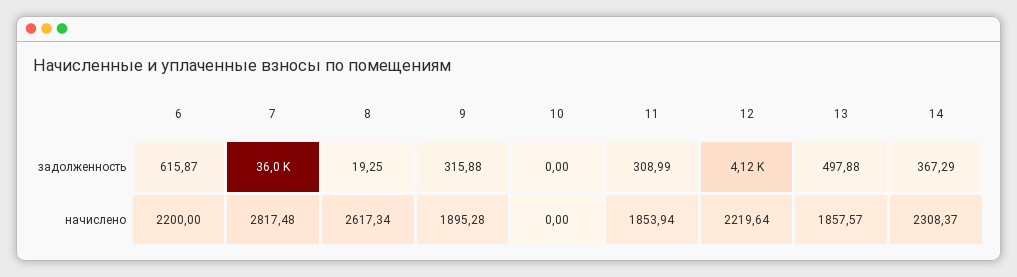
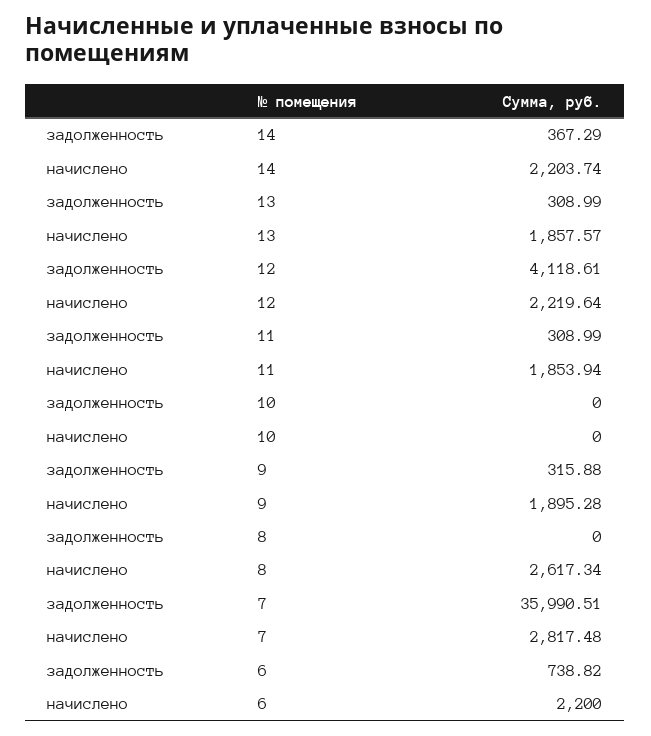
6, задолженность: 615.87 -> 738.82
8, задолженность: 19.25 -> 0
13, задолженность: 497.88 -> 308.99
14, начислено: 2308.37 -> 2203.74

